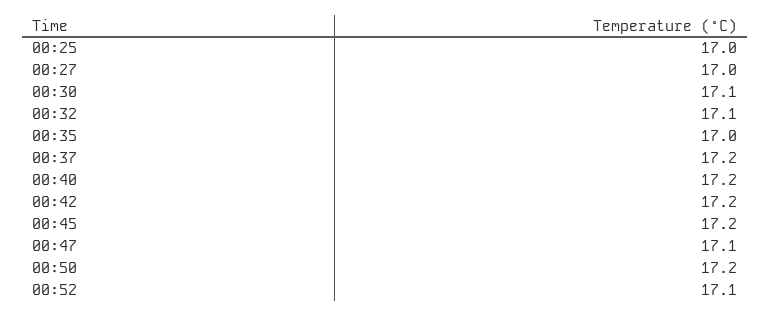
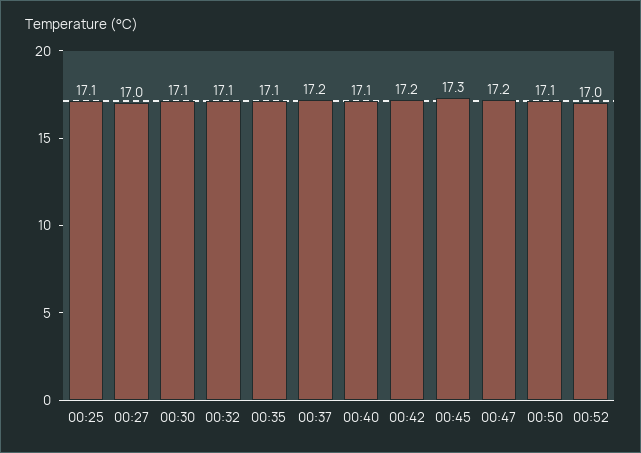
00:25: 17 -> 17.1
00:35: 17 -> 17.1
00:40: 17.2 -> 17.1
00:45: 17.2 -> 17.3
00:47: 17.1 -> 17.2
00:50: 17.2 -> 17.1
00:52: 17.1 -> 17

